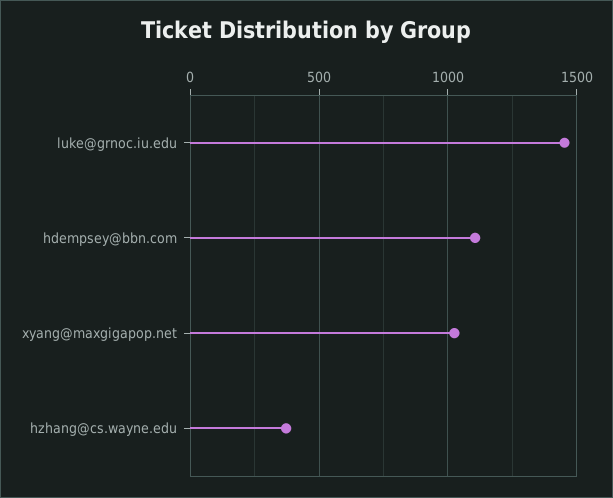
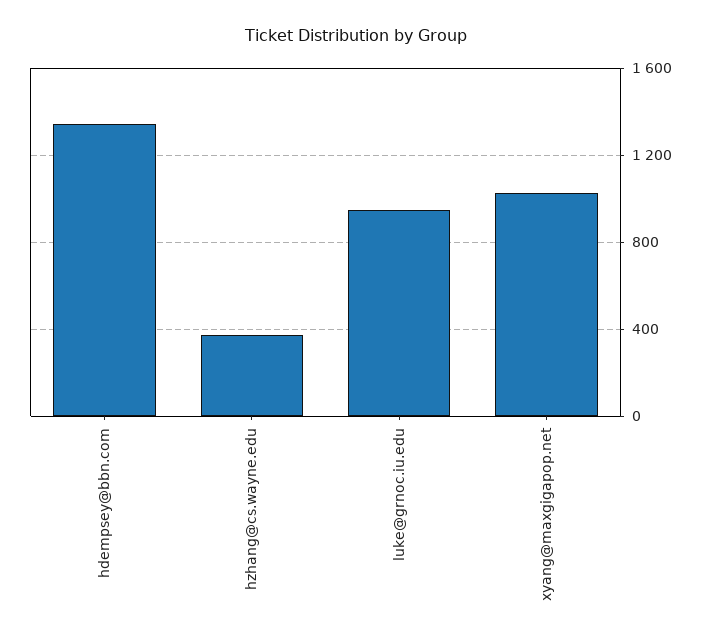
luke@grnoc.iu.edu: 1450 -> 950
hdempsey@bbn.com: 1100 -> 1350

